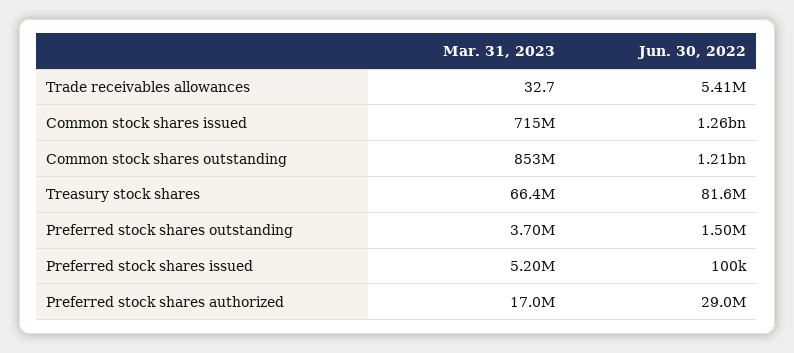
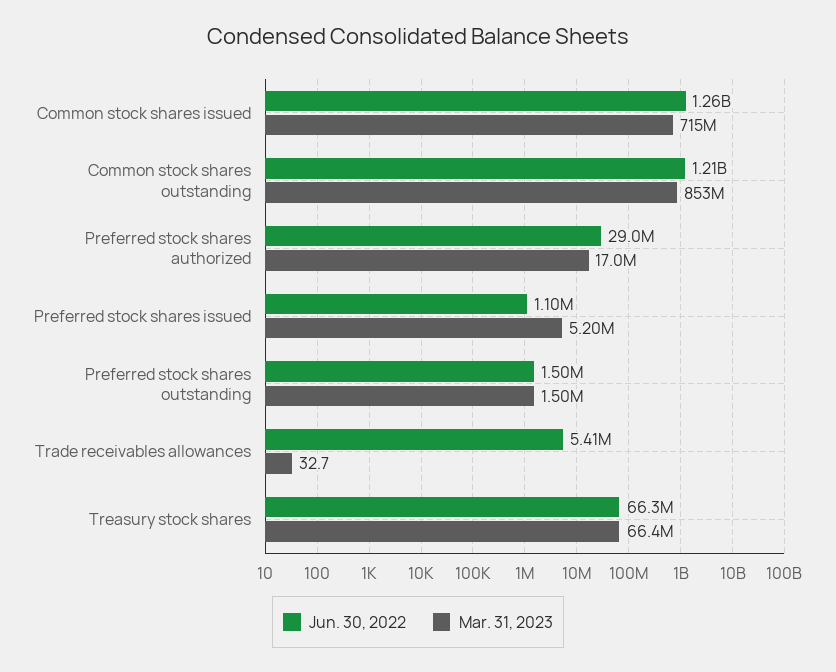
Jun. 30, 2022, Treasury stock shares: 81600000 -> 66300000
Mar. 31, 2023, Preferred stock shares outstanding: 3700000 -> 1500000
Jun. 30, 2022, Preferred stock shares issued: 100000 -> 1100000

